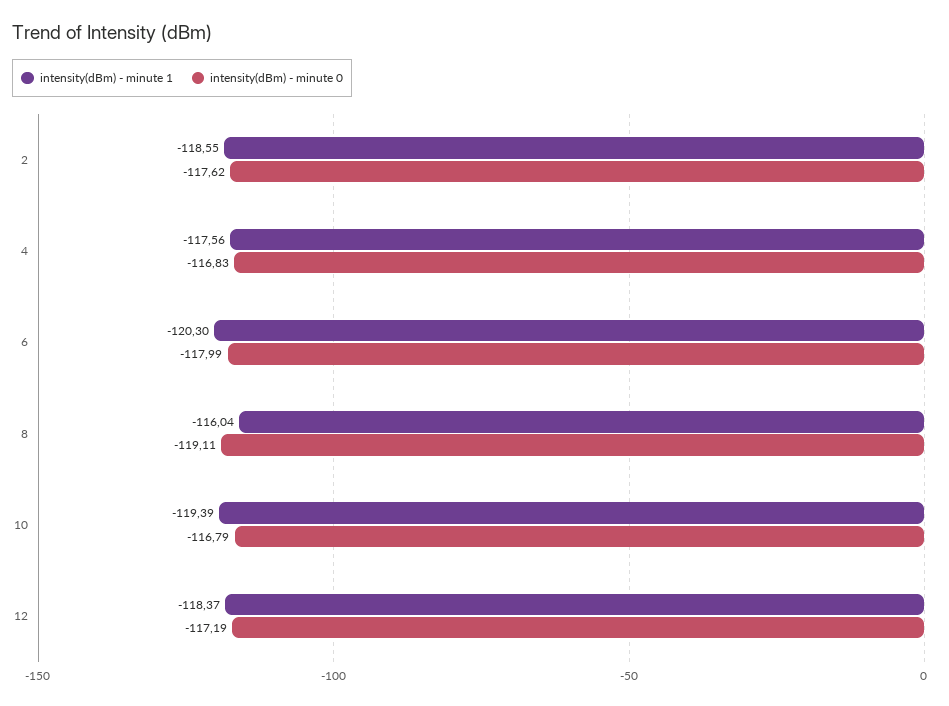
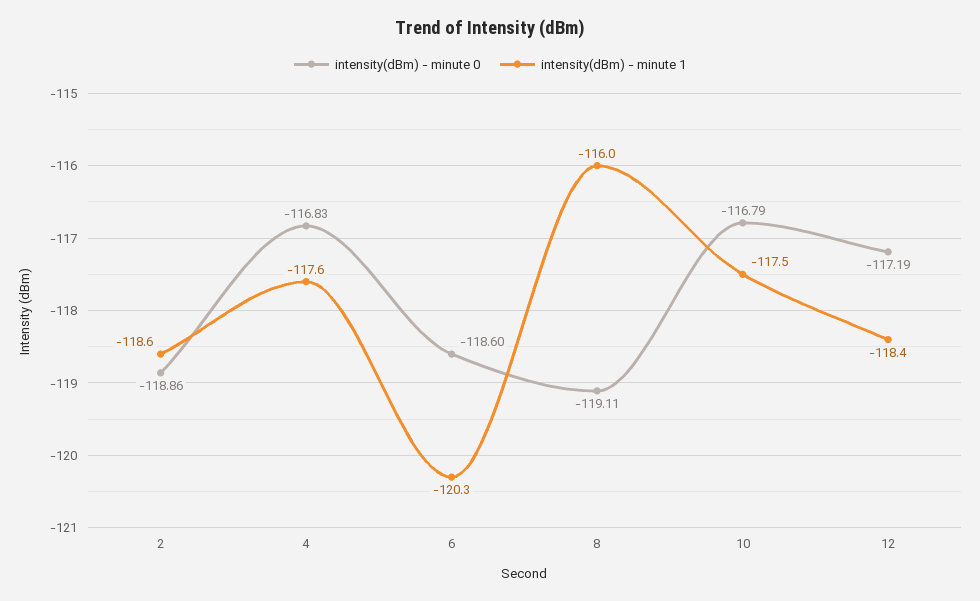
intensity(dBm) - minute 0, 2: -117.62 -> -118.86
intensity(dBm) - minute 0, 6: -117.99 -> -118.6
intensity(dBm) - minute 1, 10: -119.39 -> -117.5

